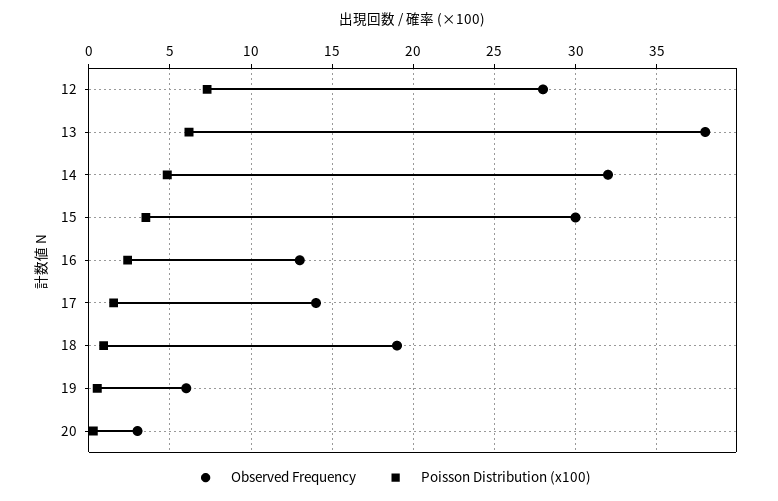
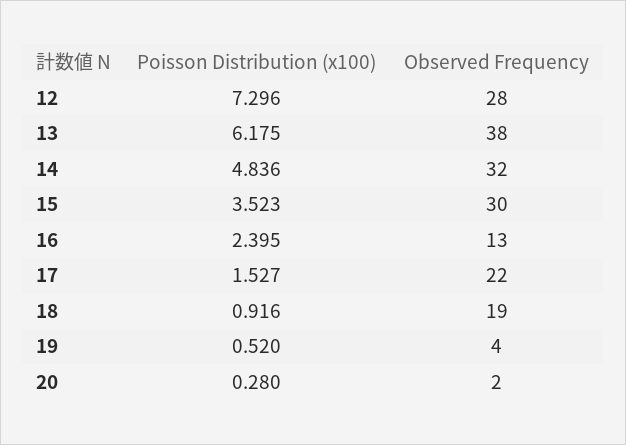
Observed Frequency, 17: 14 -> 22
Observed Frequency, 19: 6 -> 4
Observed Frequency, 20: 3 -> 2

